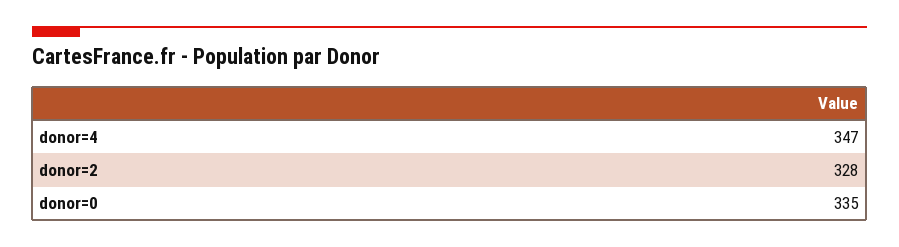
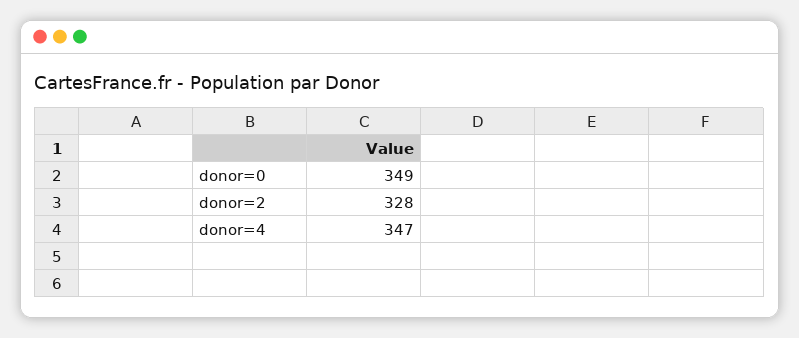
donor=0: 335 -> 349

